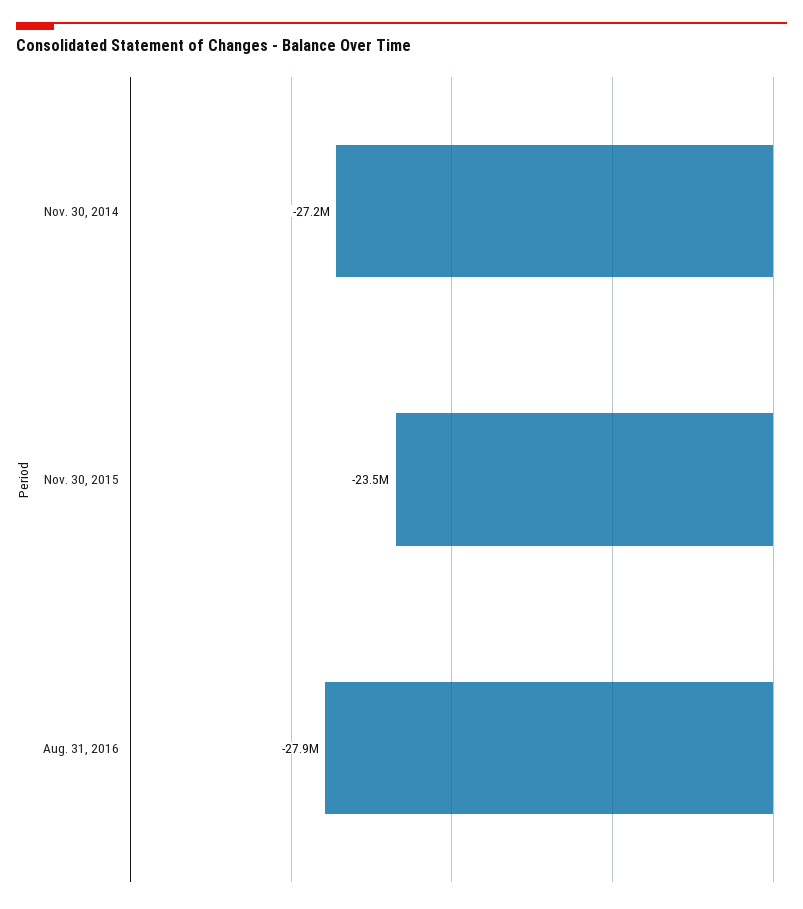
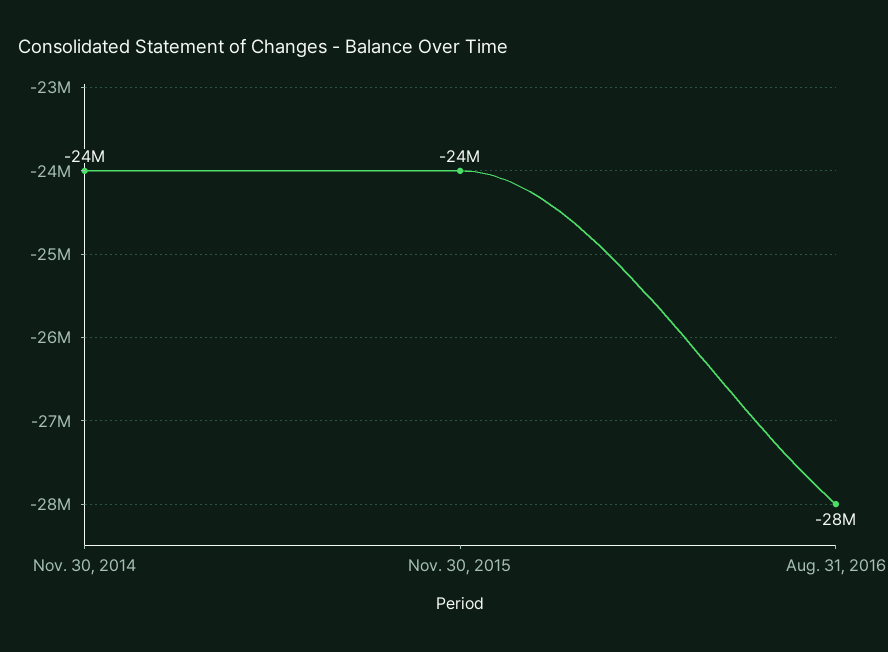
Nov. 30, 2014: -27200000 -> -24000000

